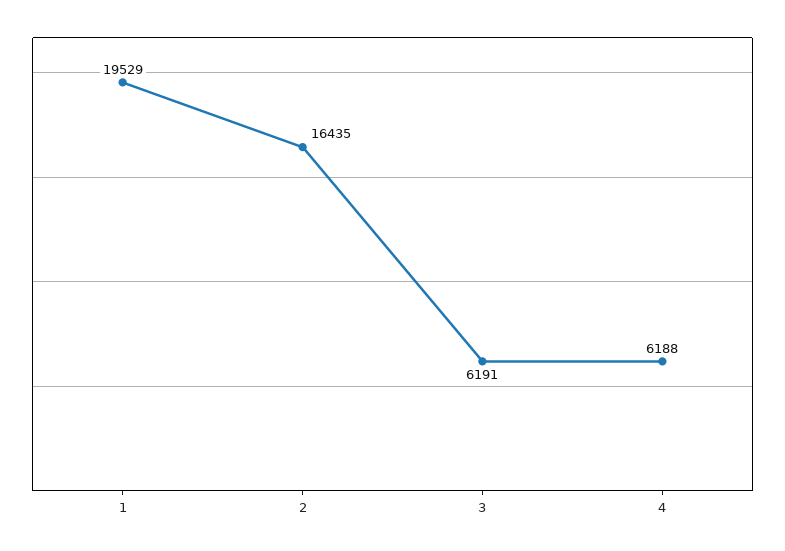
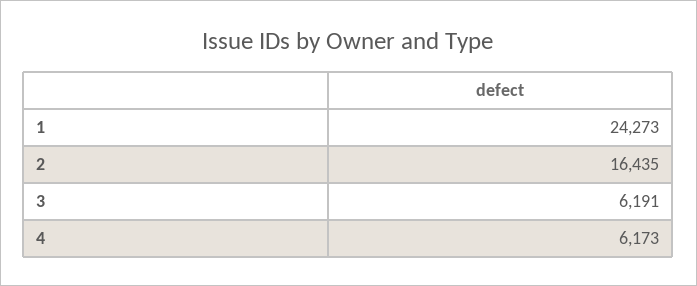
1: 19529 -> 24273
4: 6188 -> 6173

